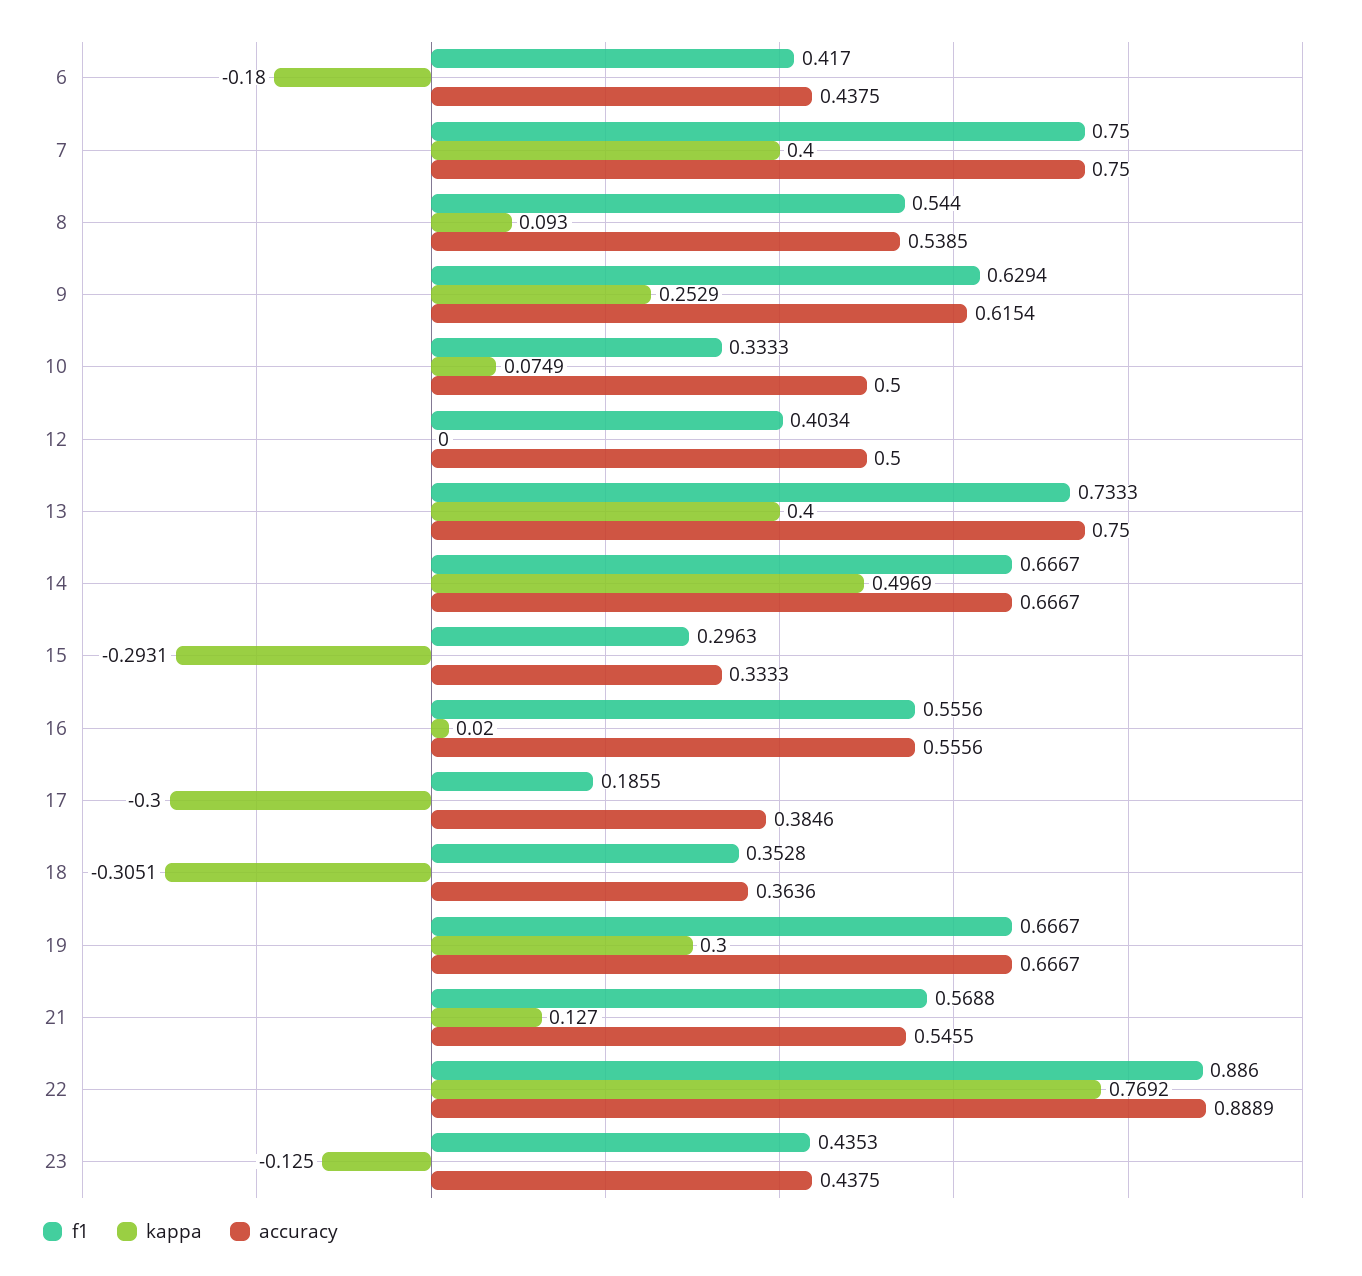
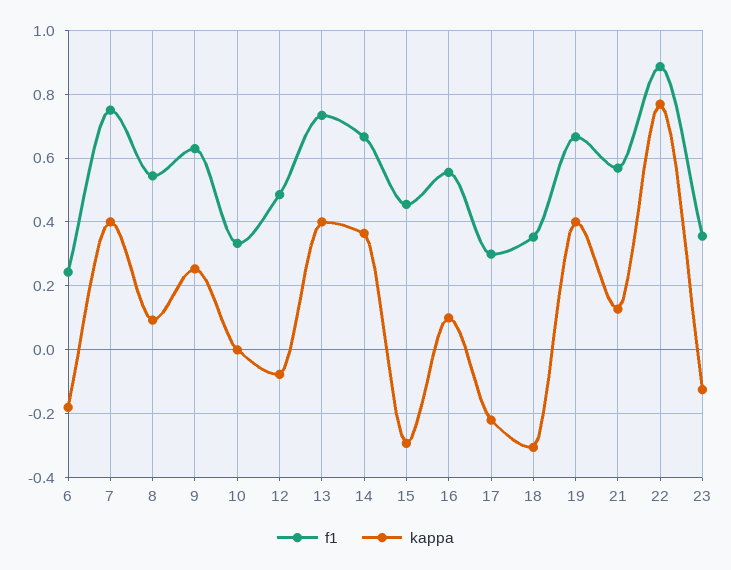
f1, 6: 0.417 -> 0.24
accuracy, 6: 0.4375 -> none
accuracy, 7: 0.75 -> none
accuracy, 8: 0.5385 -> none
accuracy, 9: 0.6154 -> none
kappa, 10: 0.0749 -> 0
accuracy, 10: 0.5 -> none
f1, 12: 0.4034 -> 0.48
kappa, 12: 0 -> -0.08
accuracy, 12: 0.5 -> none
accuracy, 13: 0.75 -> none
kappa, 14: 0.4969 -> 0.36
accuracy, 14: 0.6667 -> none
f1, 15: 0.2963 -> 0.46
accuracy, 15: 0.3333 -> none
kappa, 16: 0.02 -> 0.1
accuracy, 16: 0.5556 -> none
f1, 17: 0.1855 -> 0.3
kappa, 17: -0.3 -> -0.22
accuracy, 17: 0.3846 -> none
accuracy, 18: 0.3636 -> none
kappa, 19: 0.3 -> 0.4
accuracy, 19: 0.6667 -> none
accuracy, 21: 0.5455 -> none
accuracy, 22: 0.8889 -> none
f1, 23: 0.4353 -> 0.36
accuracy, 23: 0.4375 -> none

